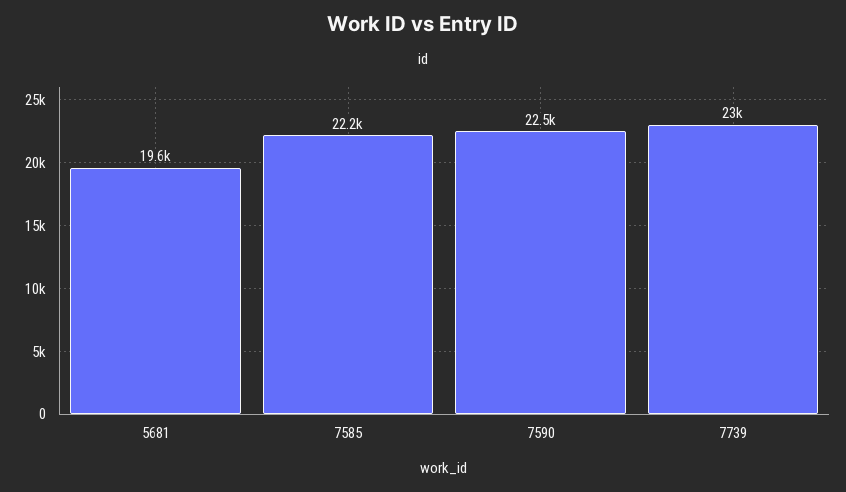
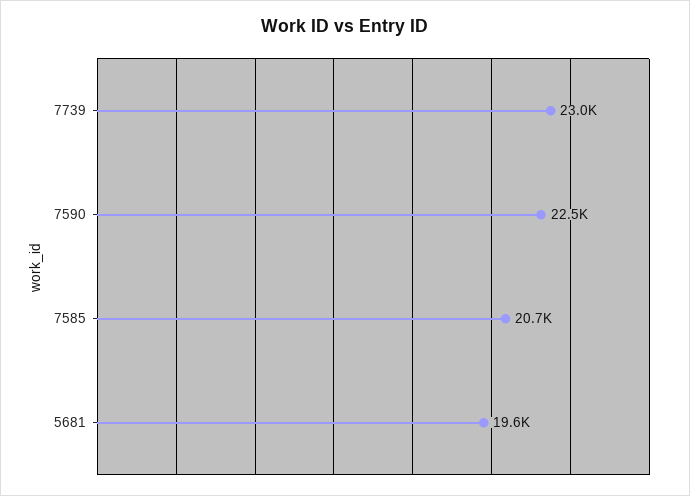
7585: 22200 -> 20700

